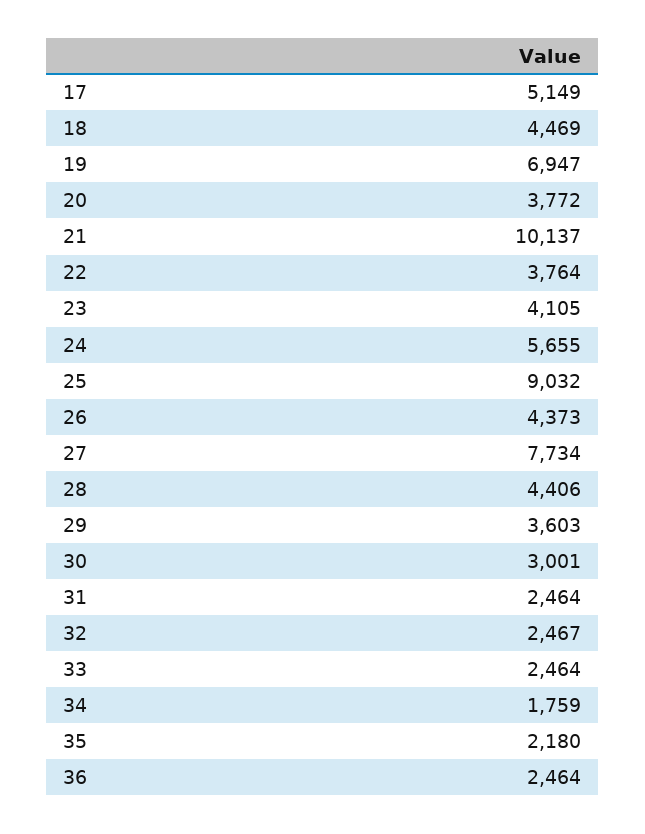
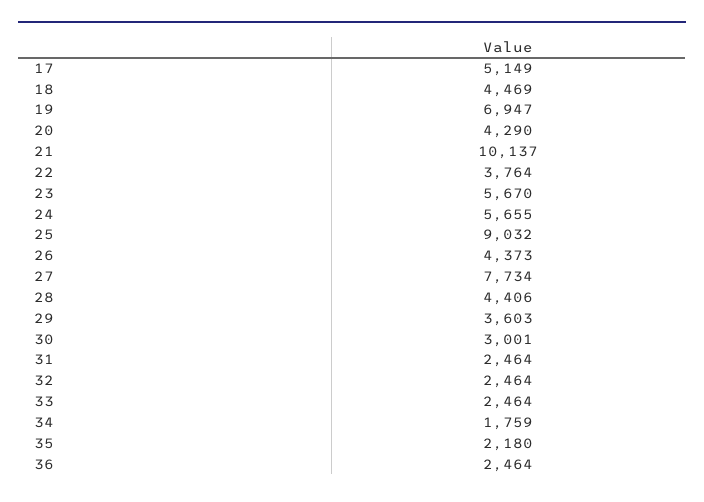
20: 3772 -> 4290
23: 4105 -> 5670
32: 2467 -> 2464

